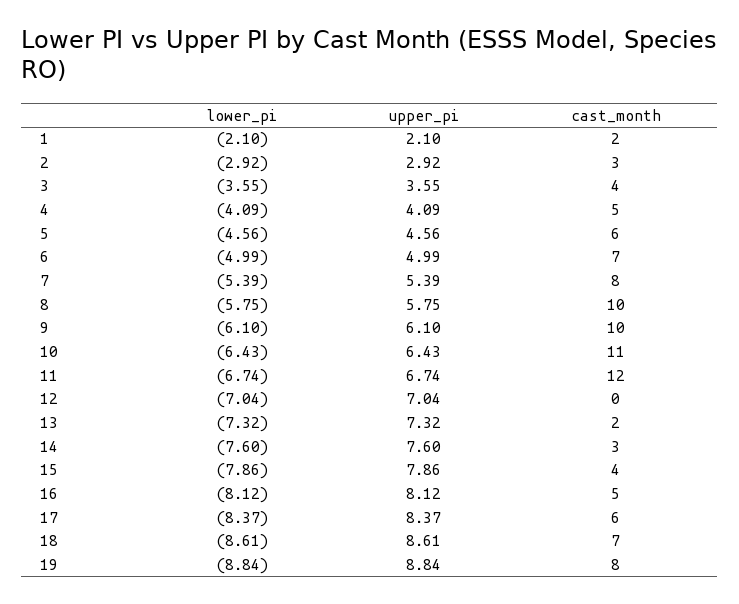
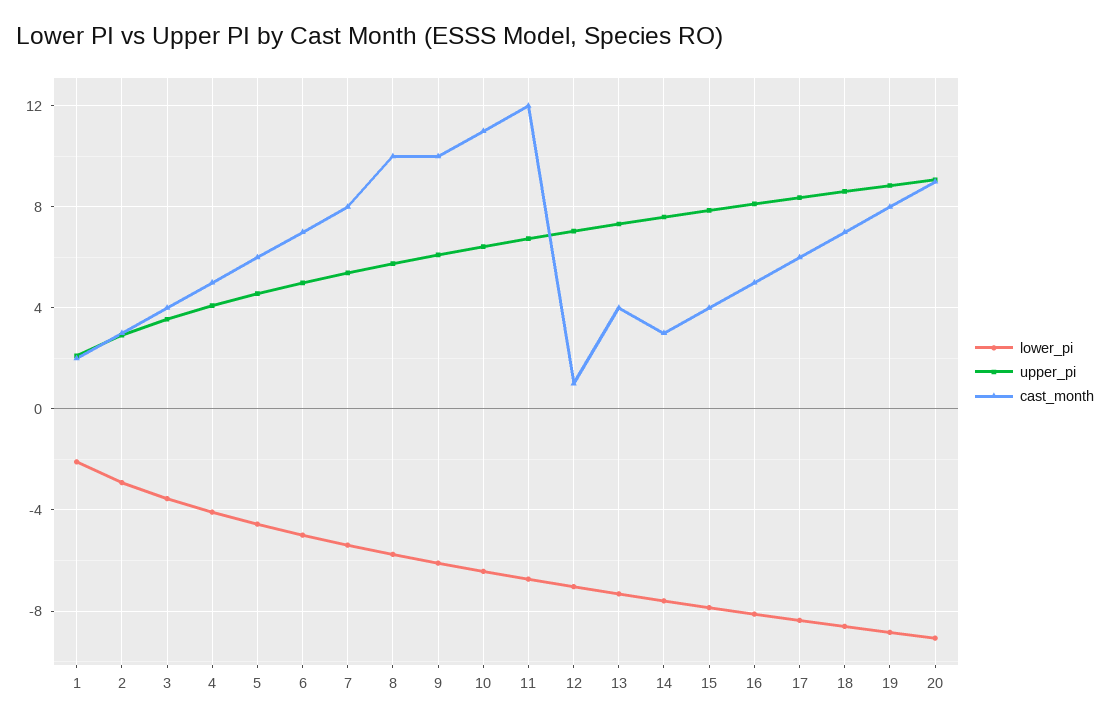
cast_month, 12: 0 -> 1
cast_month, 13: 2 -> 4
lower_pi, 20: none -> -9
upper_pi, 20: none -> 9
cast_month, 20: none -> 9

